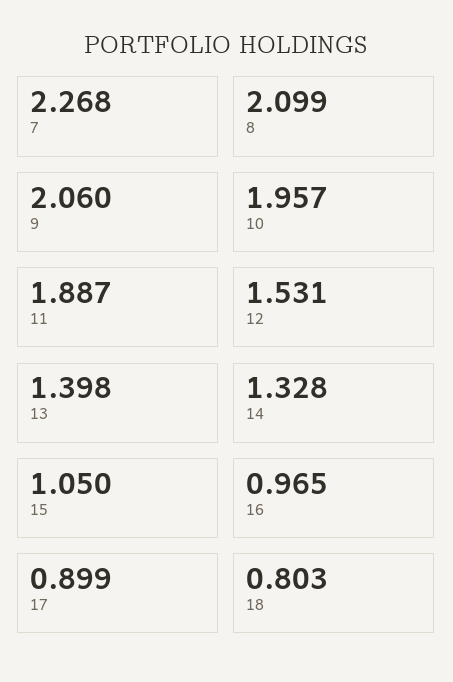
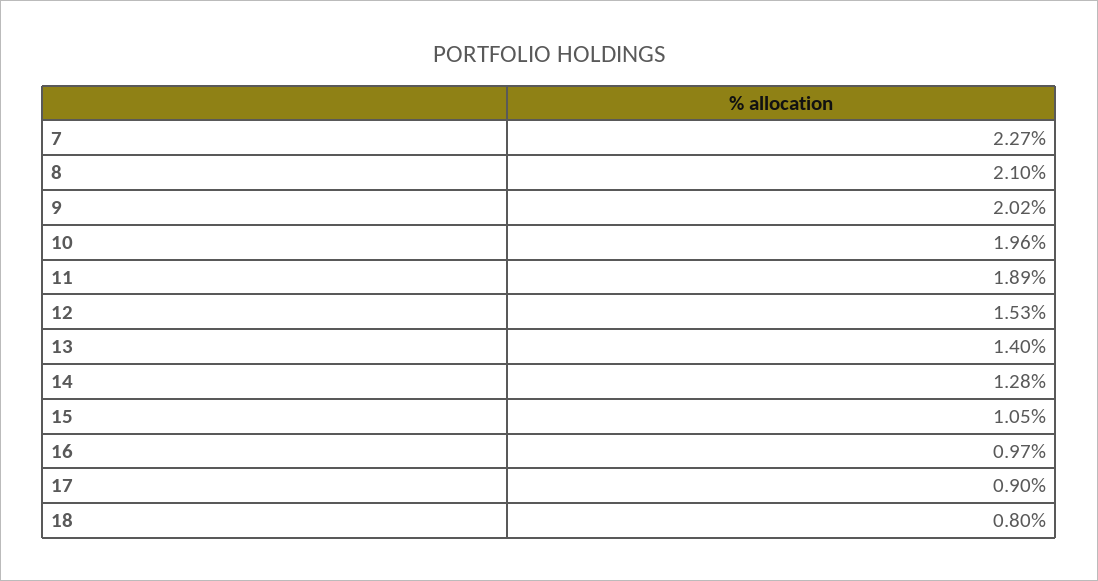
9: 2.06 -> 2.02
14: 1.328 -> 1.28

